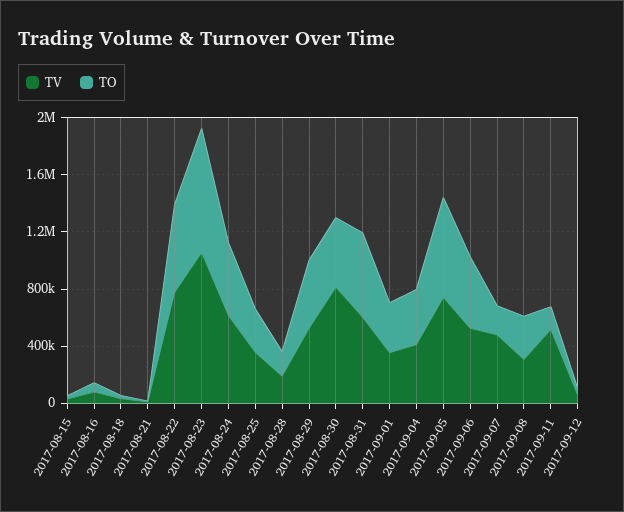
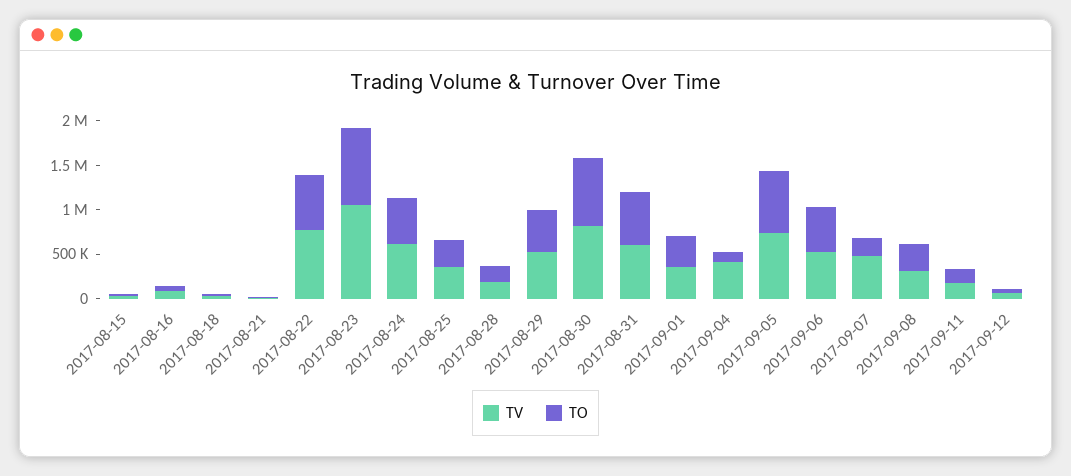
TO, 2017-08-30: 500000 -> 800000
TO, 2017-09-04: 400000 -> 100000
TV, 2017-09-11: 500000 -> 200000

